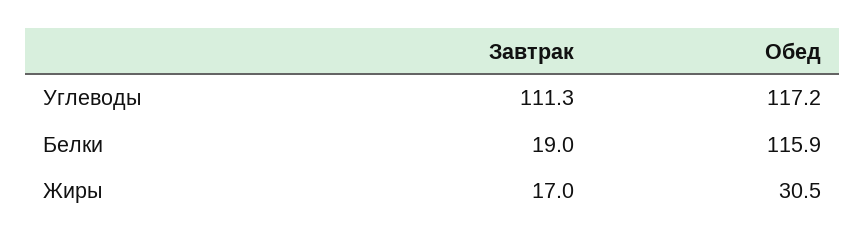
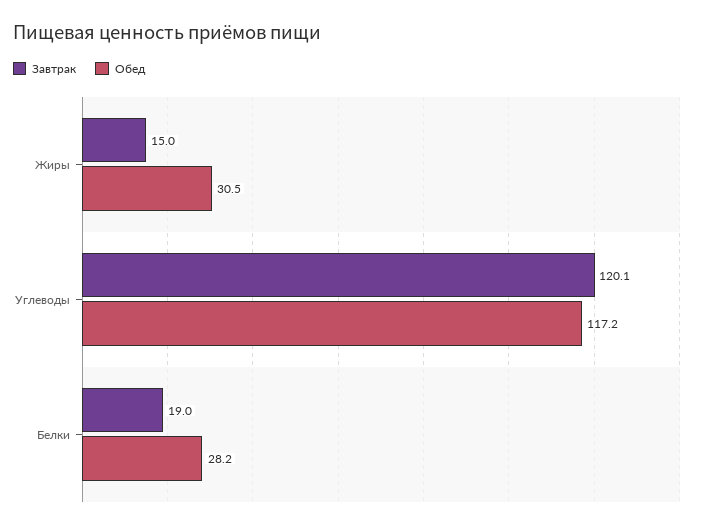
Завтрак, Углеводы: 111.3 -> 120.1
Обед, Белки: 115.9 -> 28.2
Завтрак, Жиры: 17 -> 15

